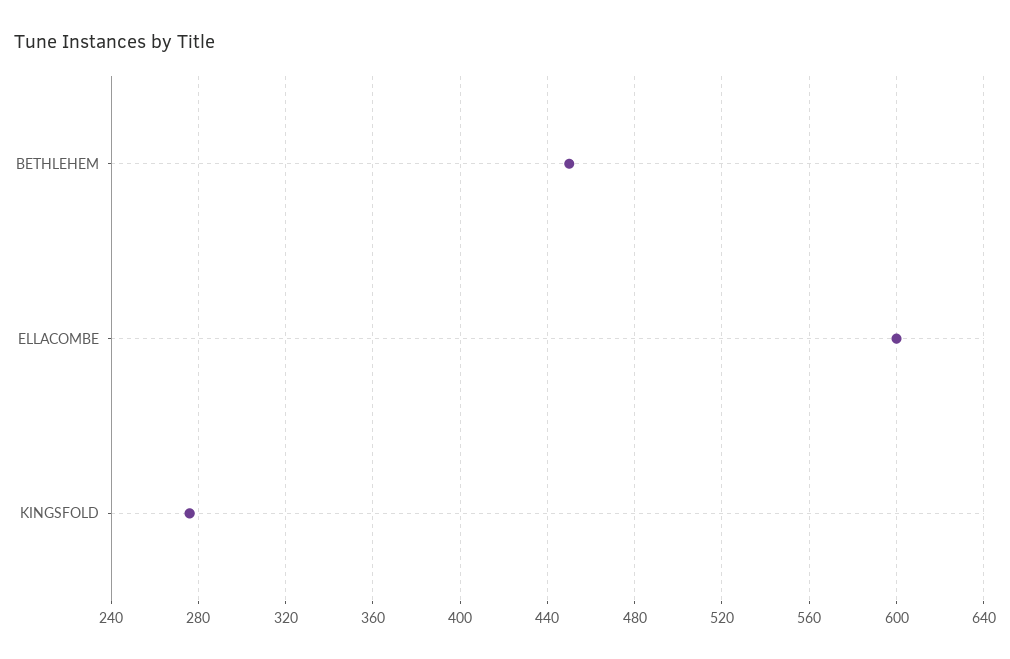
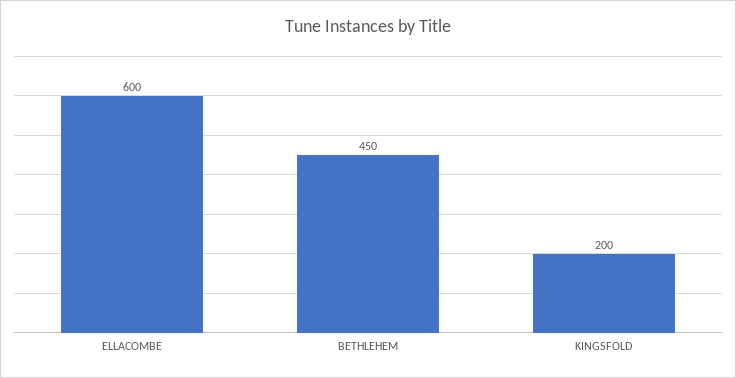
KINGSFOLD: 275 -> 200

